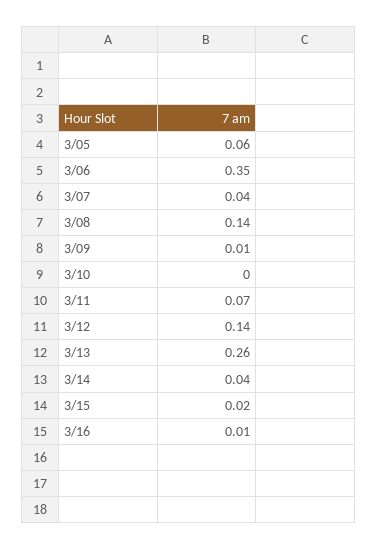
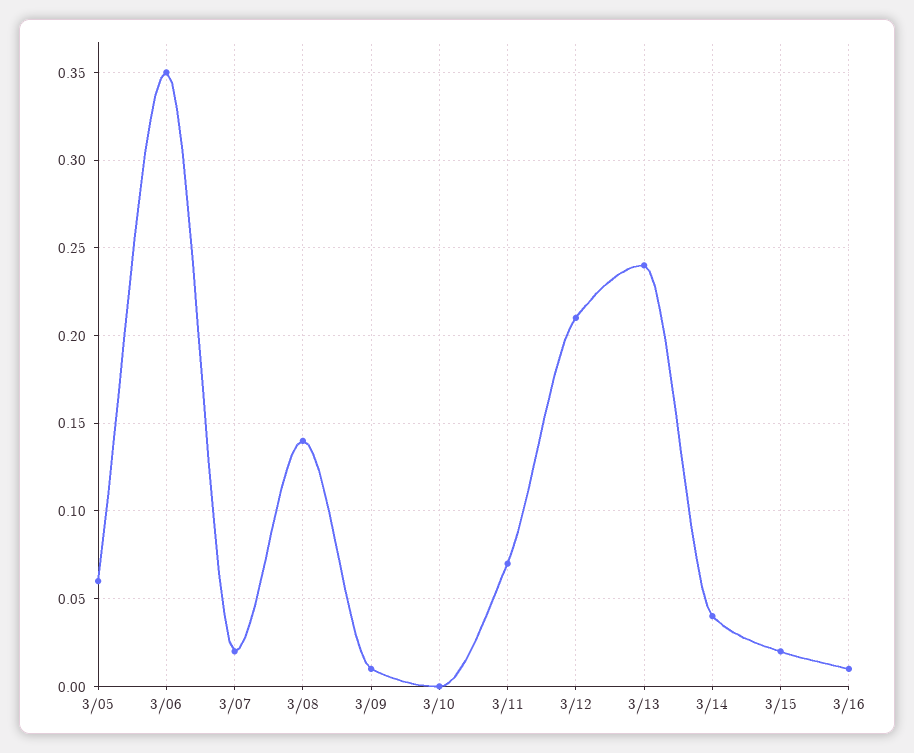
3/07: 0.04 -> 0.02
3/12: 0.14 -> 0.21
3/13: 0.26 -> 0.24

